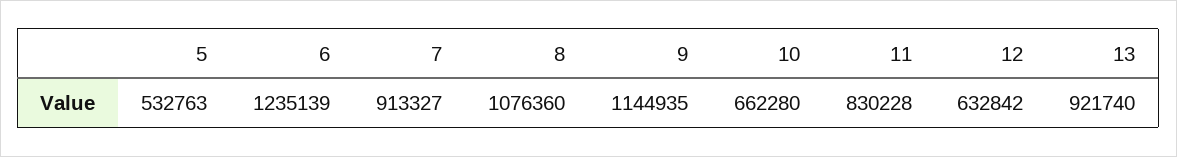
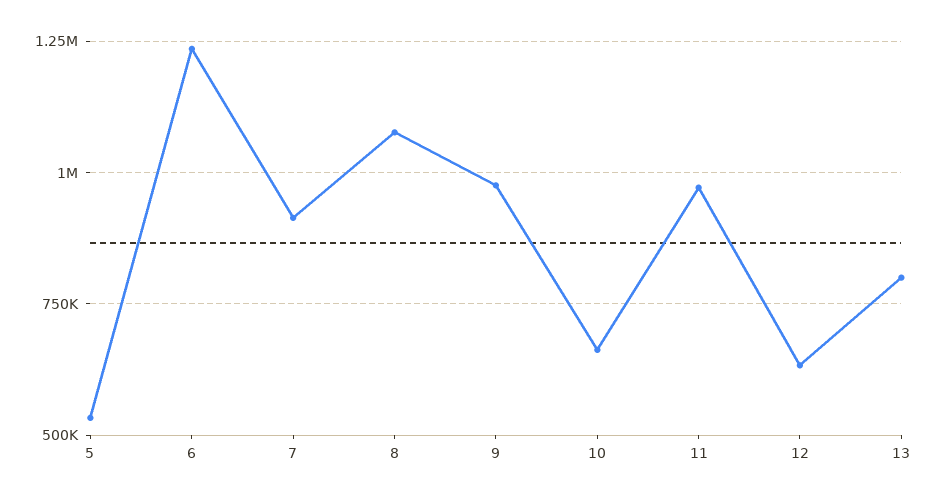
9: 1144935 -> 975000
11: 830228 -> 975000
13: 921740 -> 800000

